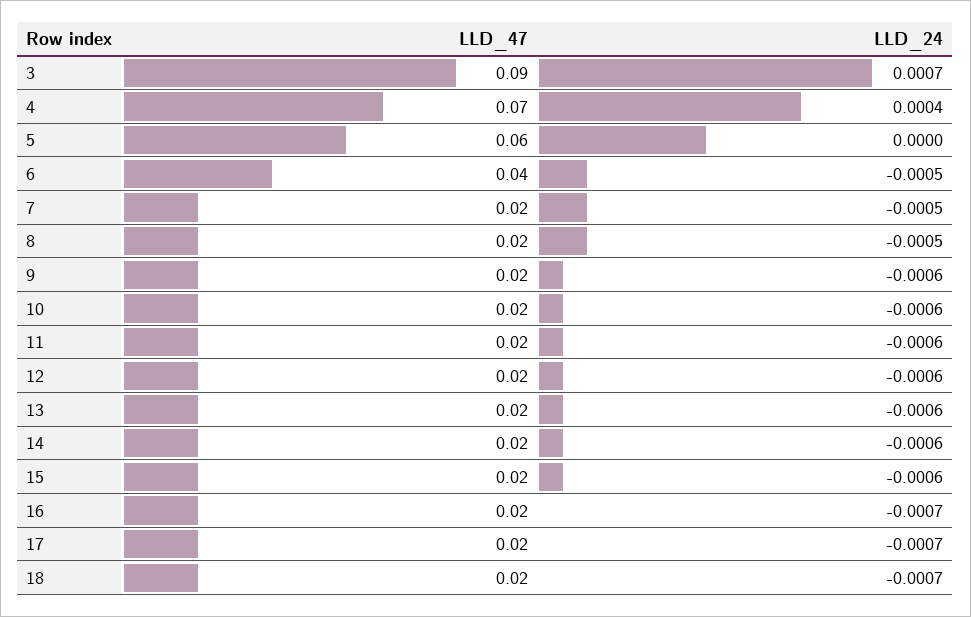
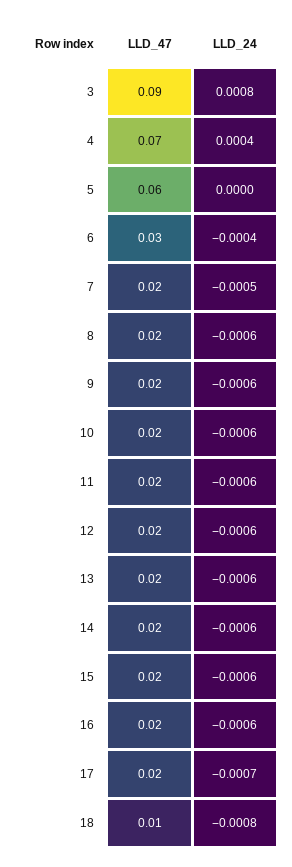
LLD_24, 3: 0.0007 -> 0.0008
LLD_47, 6: 0.04 -> 0.03
LLD_24, 6: -0.0005 -> -0.0004
LLD_24, 8: -0.0005 -> -0.0006
LLD_24, 16: -0.0007 -> -0.0006
LLD_47, 18: 0.02 -> 0.01
LLD_24, 18: -0.0007 -> -0.0008

